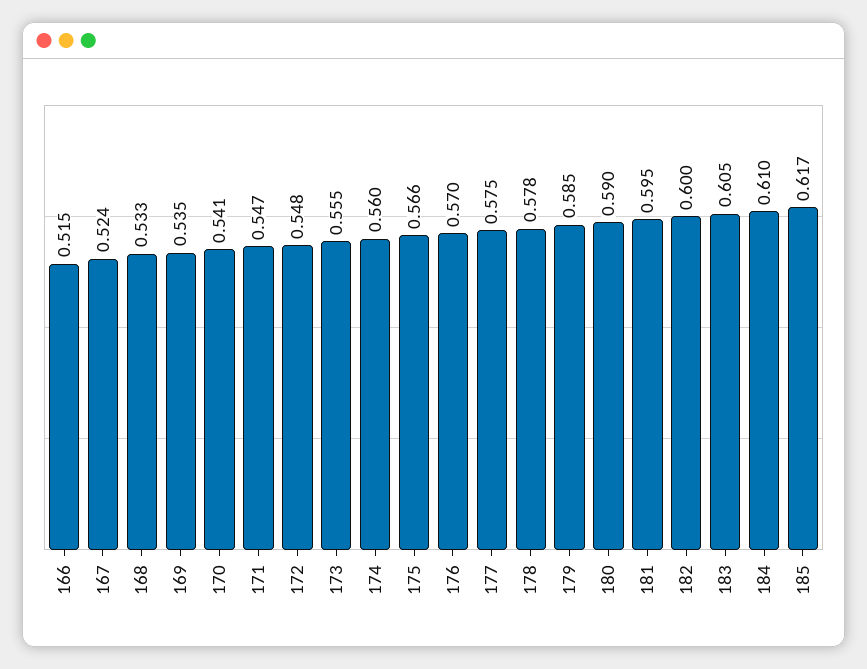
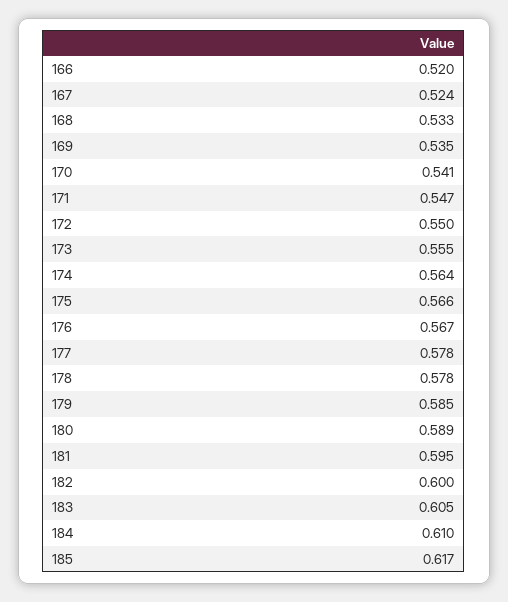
166: 0.515 -> 0.52
172: 0.548 -> 0.55
174: 0.56 -> 0.564
176: 0.57 -> 0.567
177: 0.575 -> 0.578
180: 0.59 -> 0.589

